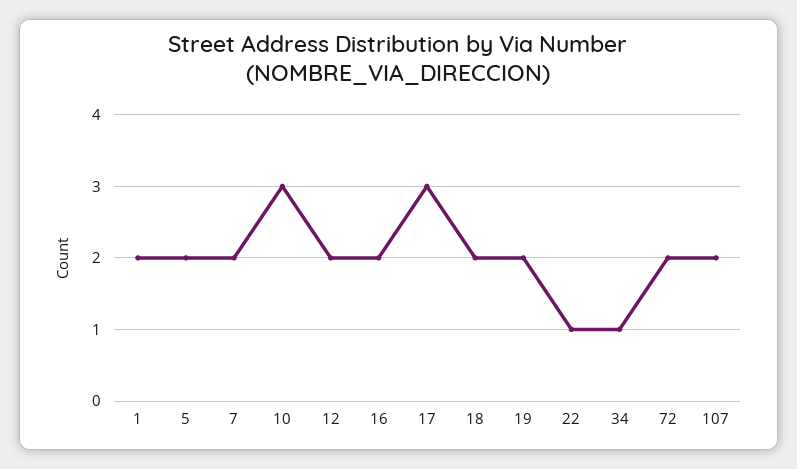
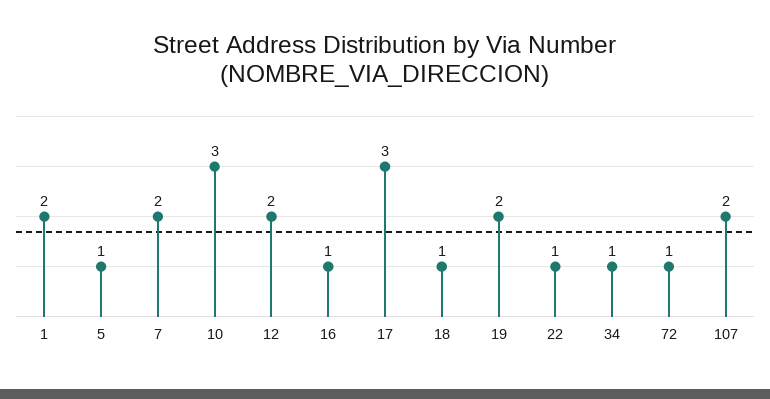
5: 2 -> 1
16: 2 -> 1
18: 2 -> 1
72: 2 -> 1

